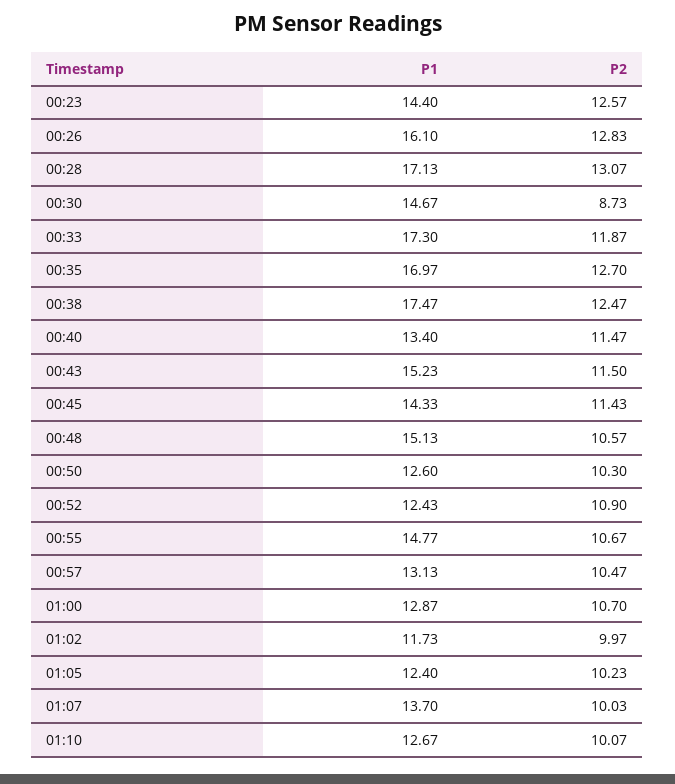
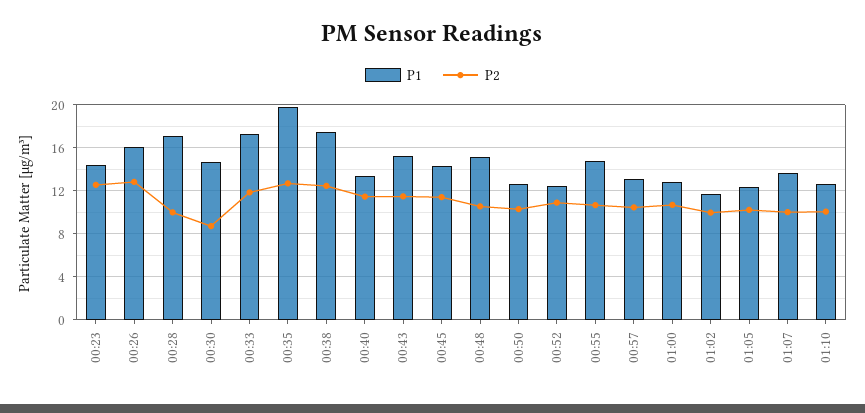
P2, 00:28: 13.07 -> 10
P1, 00:35: 16.97 -> 20

